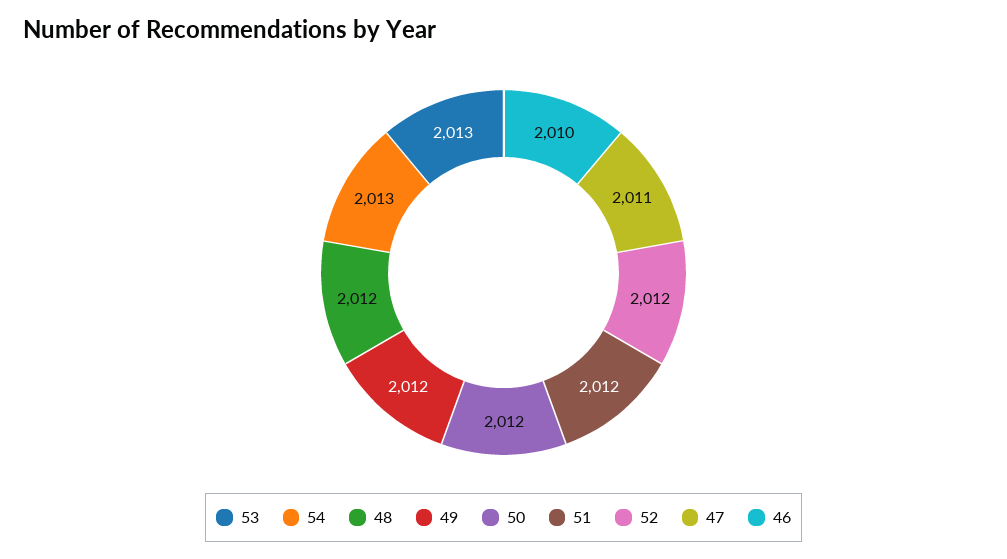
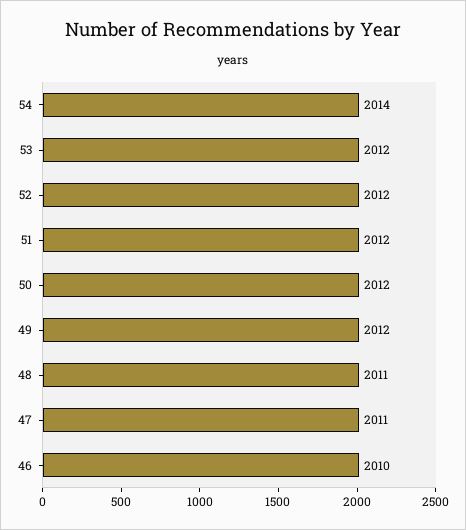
53: 2013 -> 2012
54: 2013 -> 2014
48: 2012 -> 2011

